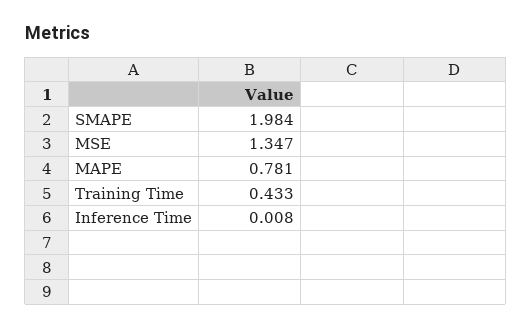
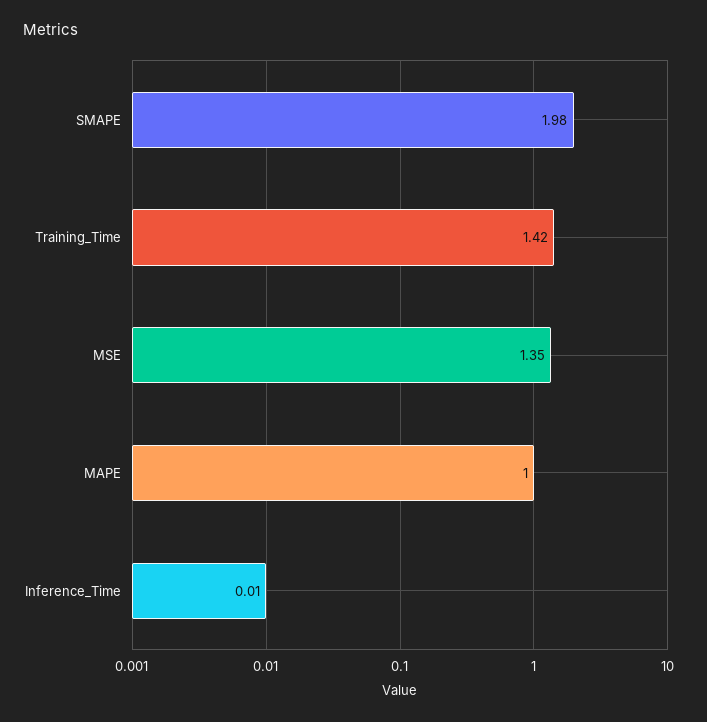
MAPE: 0.781 -> 1
Training Time: 0.433 -> 1.42

